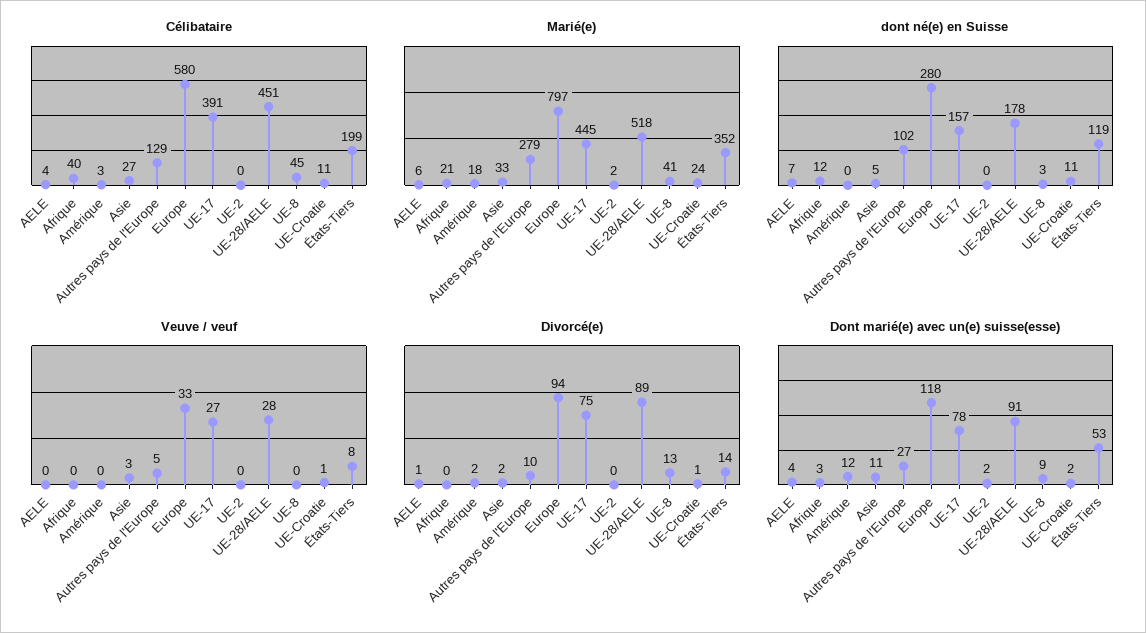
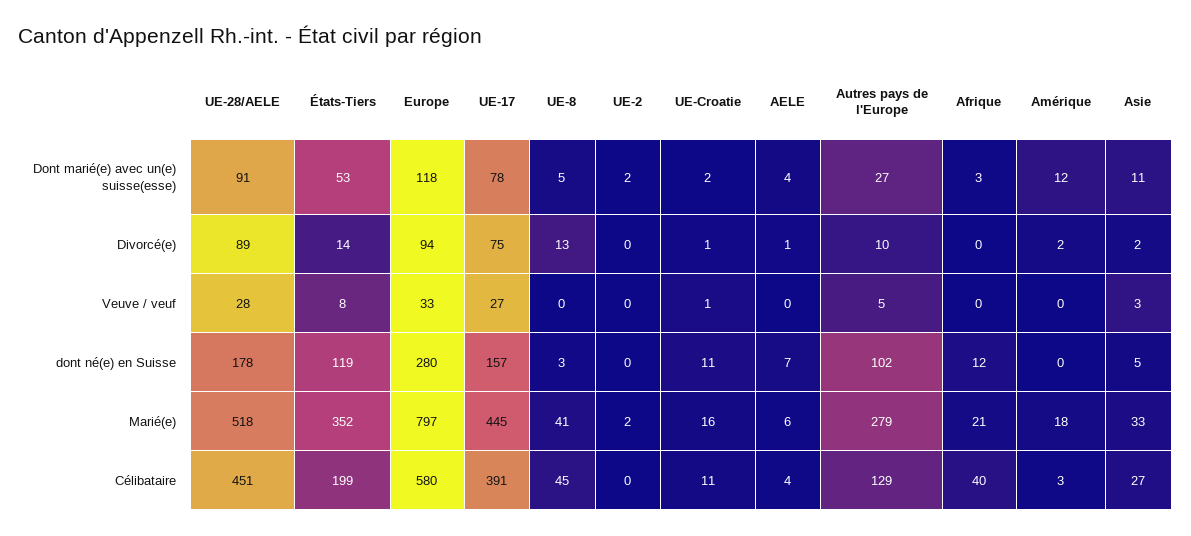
Marié(e), UE-Croatie: 24 -> 16
Dont marié(e) avec un(e) suisse(esse), UE-8: 9 -> 5

